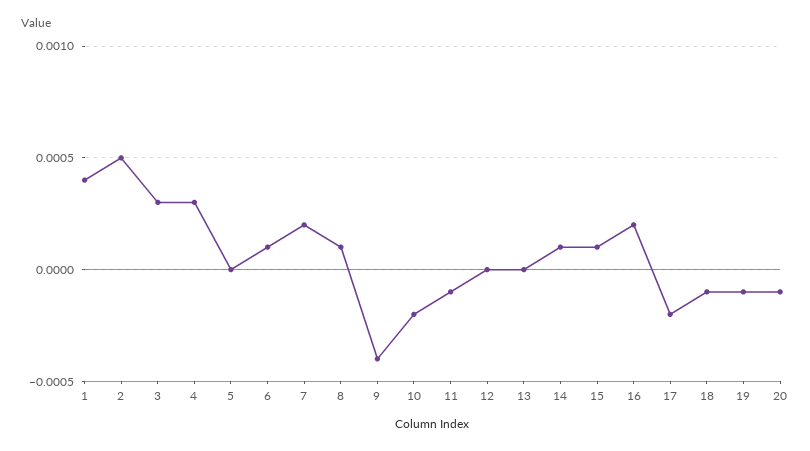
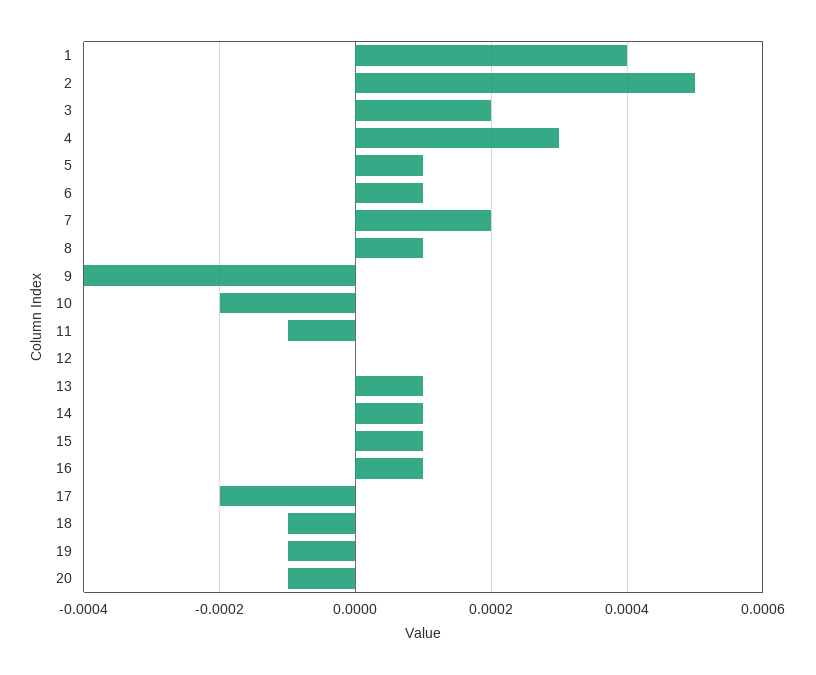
3: 0.0003 -> 0.0002
5: 0 -> 0.0001
13: 0 -> 0.0001
16: 0.0002 -> 0.0001

